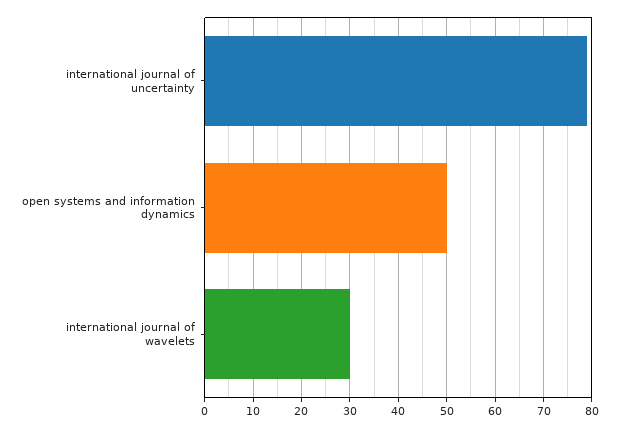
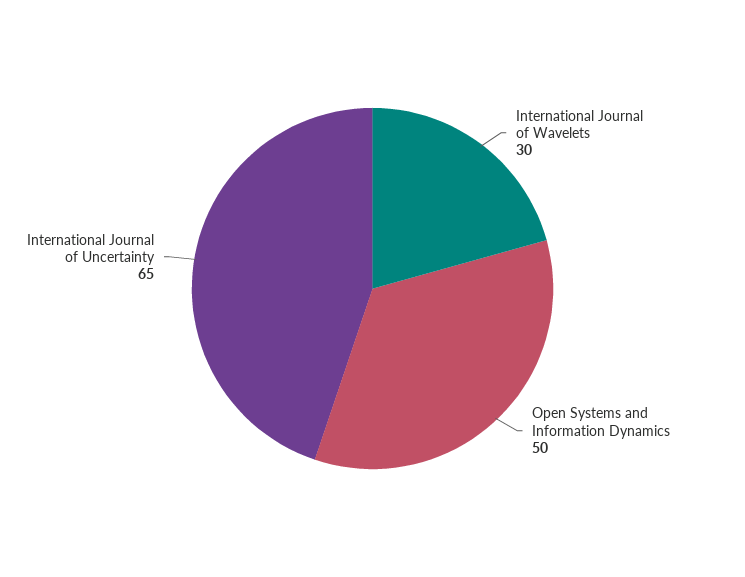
international journal of uncertainty: 80 -> 65

